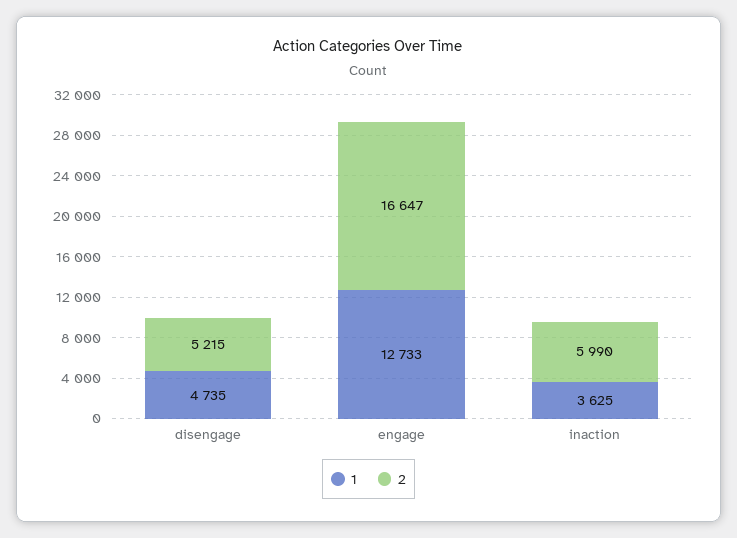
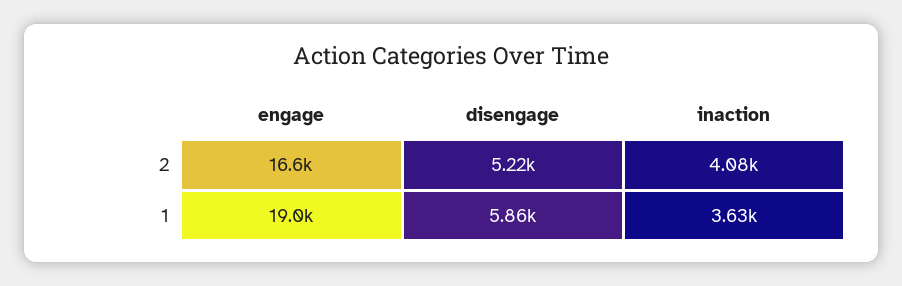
1, disengage: 4735 -> 5860
1, engage: 12733 -> 19000
2, inaction: 5990 -> 4080

